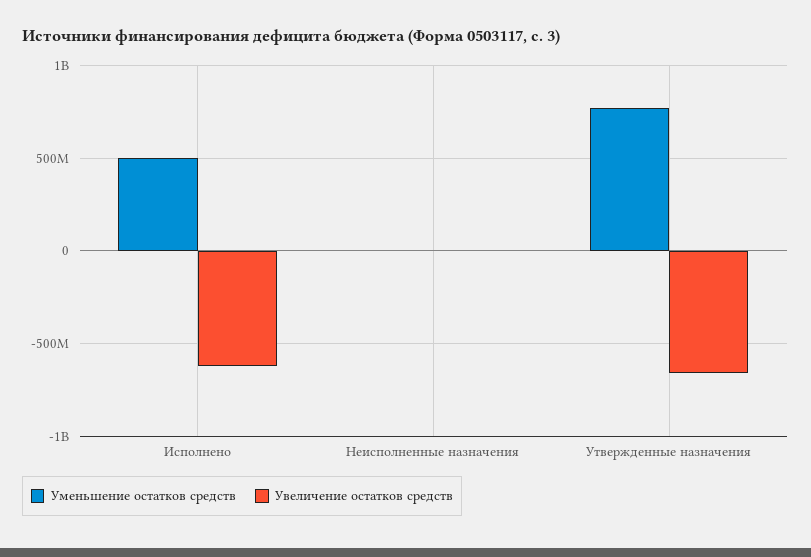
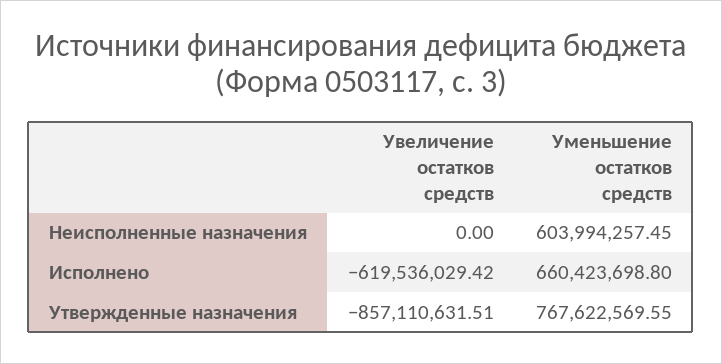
Уменьшение остатков средств, Исполнено: 500000000 -> 660423698.8
Уменьшение остатков средств, Неисполненные назначения: 0 -> 603994257.45
Увеличение остатков средств, Утвержденные назначения: -650000000 -> -857110631.51

